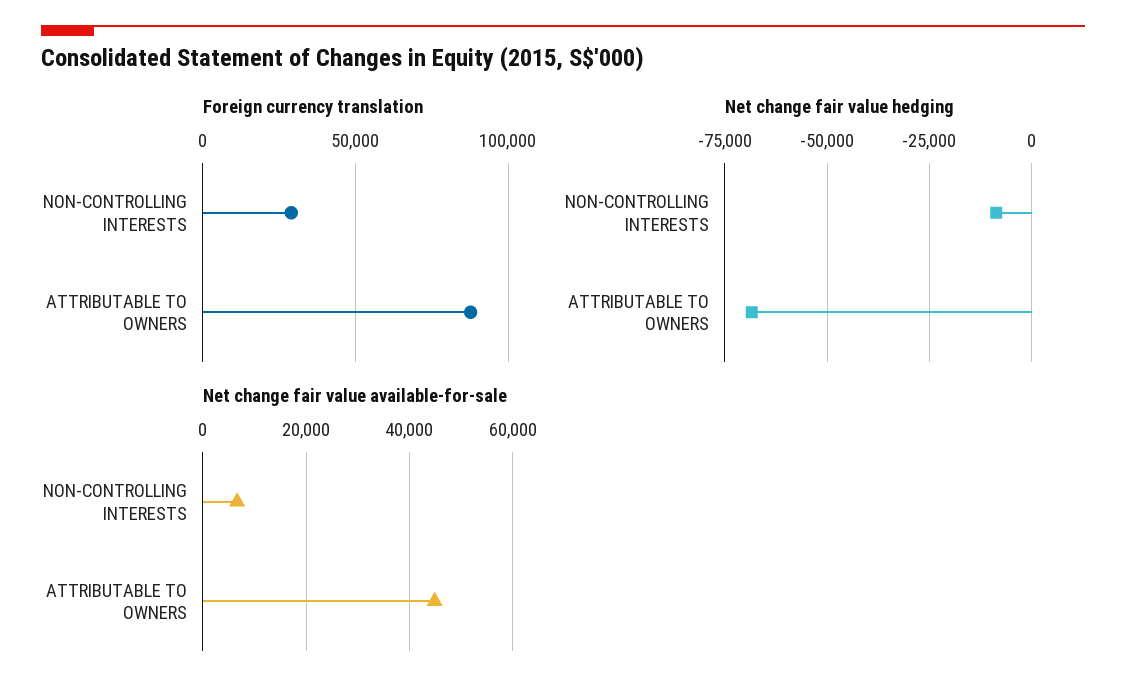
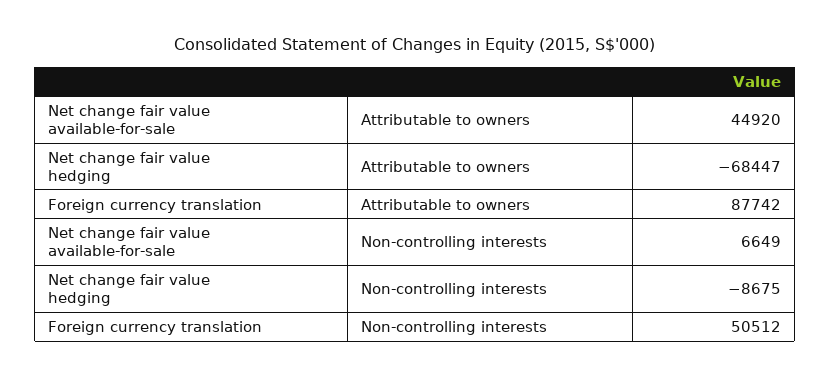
Foreign currency translation, NON-CONTROLLING INTERESTS: 30000 -> 50512

